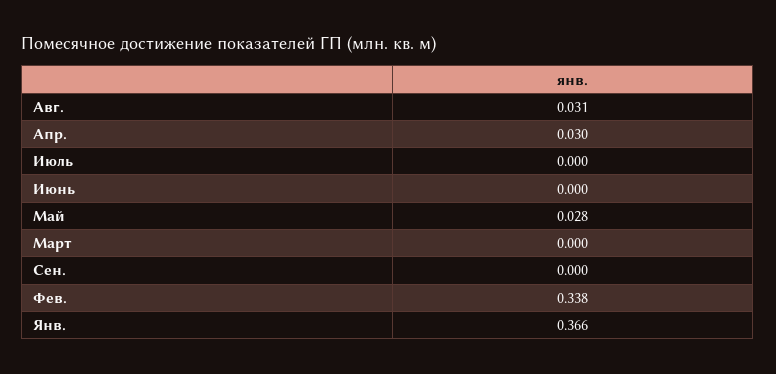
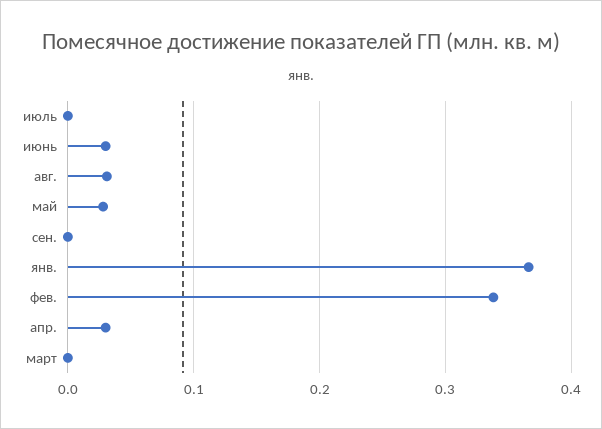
Июнь: 0 -> 0.03

